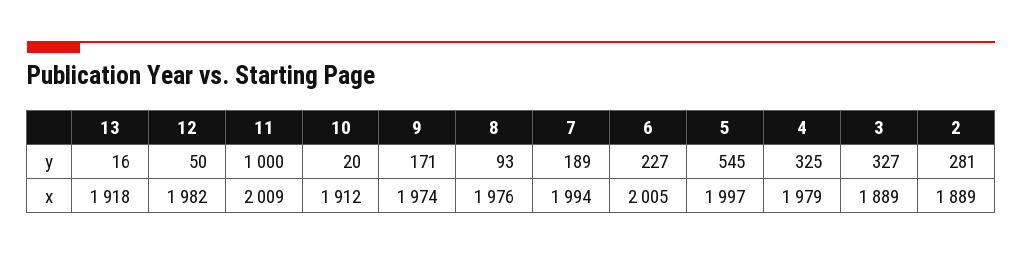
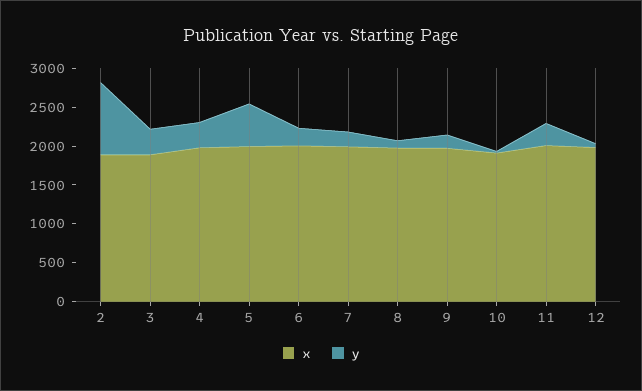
y, 13: 16 -> none
y, 11: 1000 -> 250
y, 2: 281 -> 1000
x, 13: 1918 -> none

